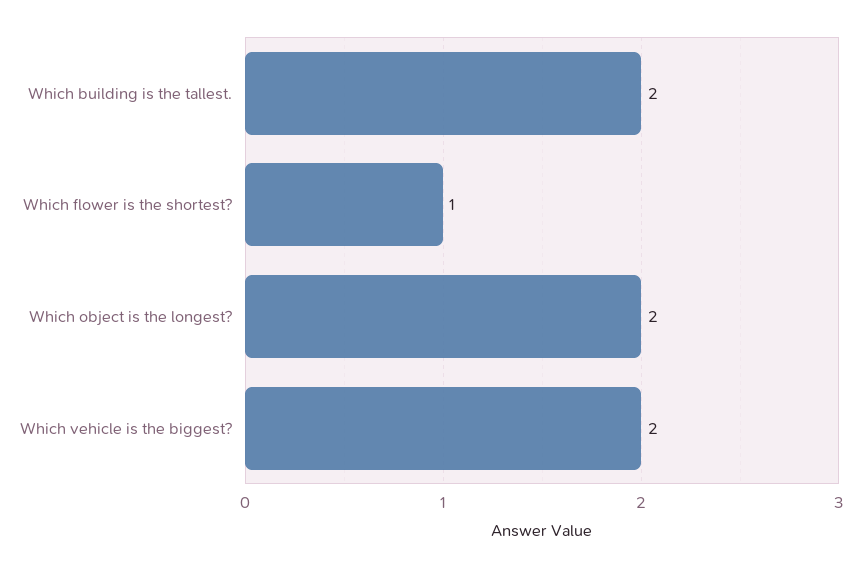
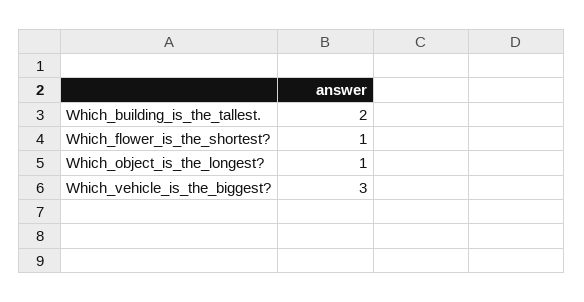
Which object is the longest?: 2 -> 1
Which vehicle is the biggest?: 2 -> 3

